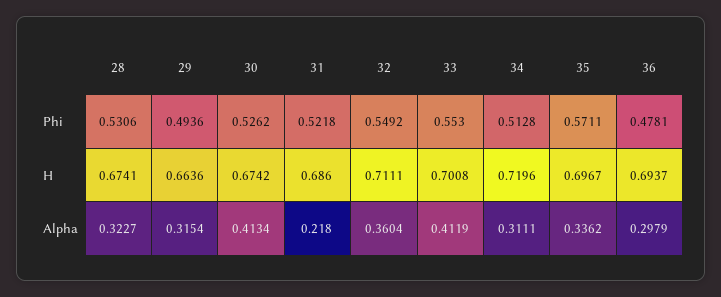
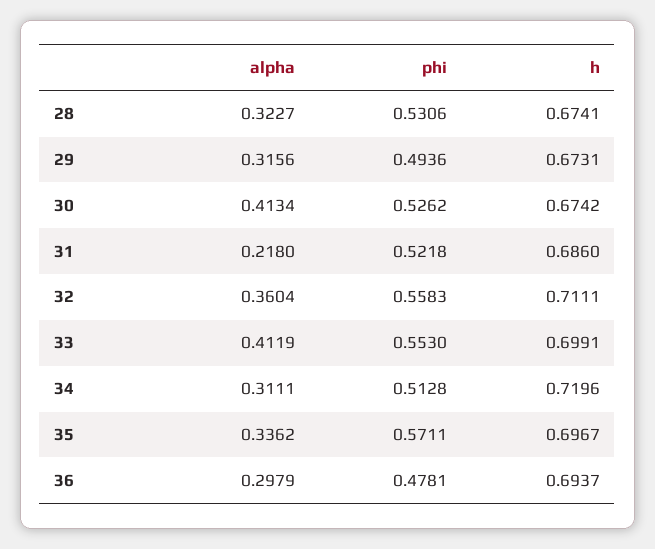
32, Phi: 0.5492 -> 0.5583
29, H: 0.6636 -> 0.6731
33, H: 0.7008 -> 0.6991
29, Alpha: 0.3154 -> 0.3156

